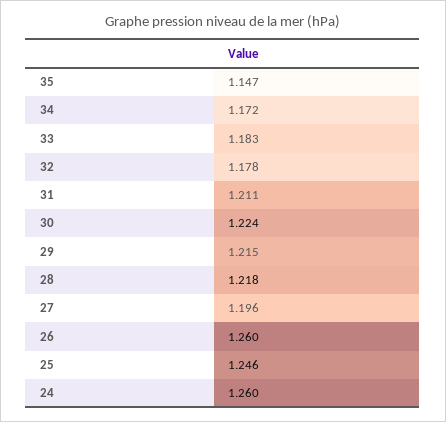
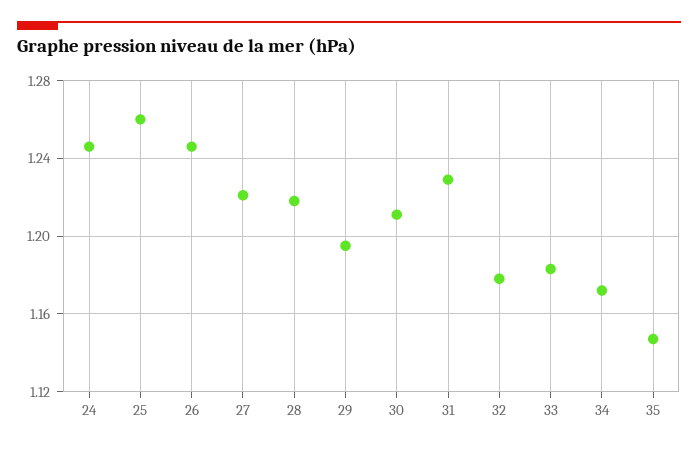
31: 1.211 -> 1.23
30: 1.224 -> 1.21
29: 1.215 -> 1.195
27: 1.196 -> 1.22
26: 1.26 -> 1.245
25: 1.246 -> 1.26
24: 1.26 -> 1.245

